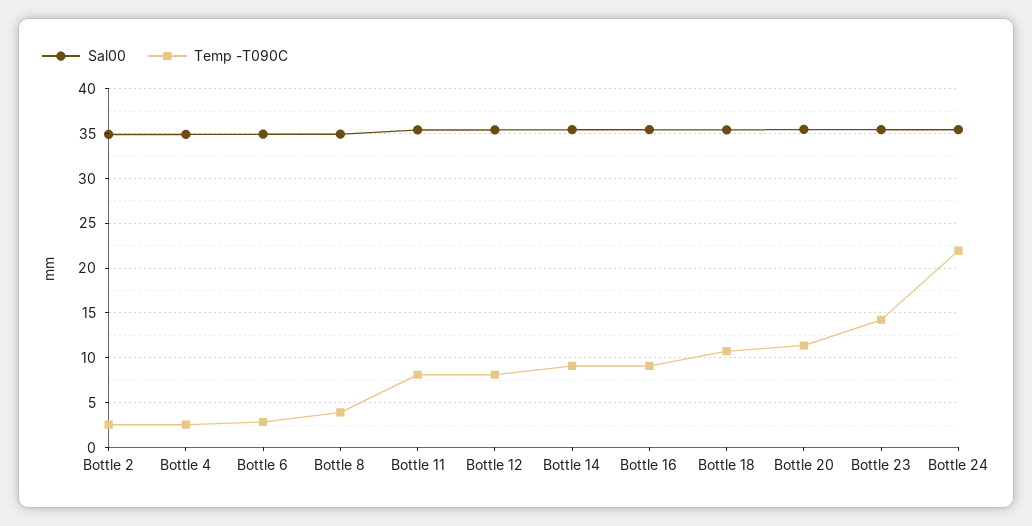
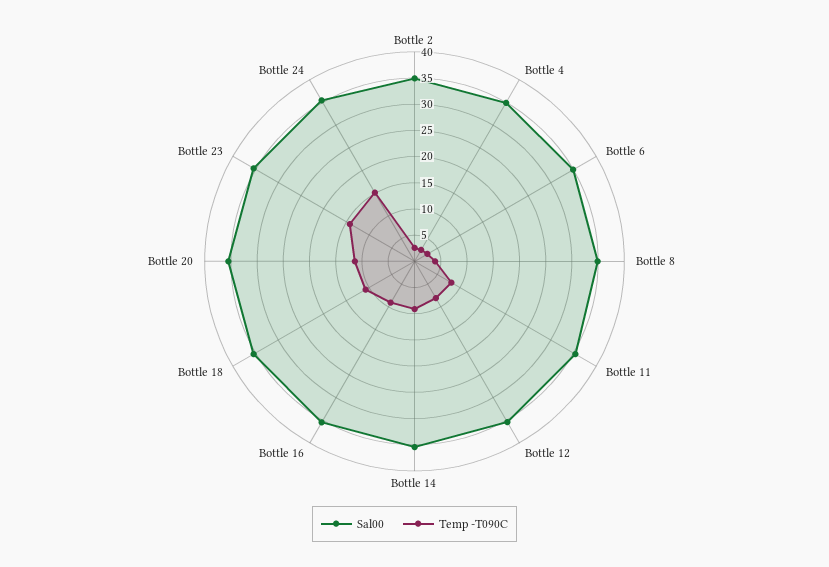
Temp -T090C, Bottle 24: 22 -> 15

